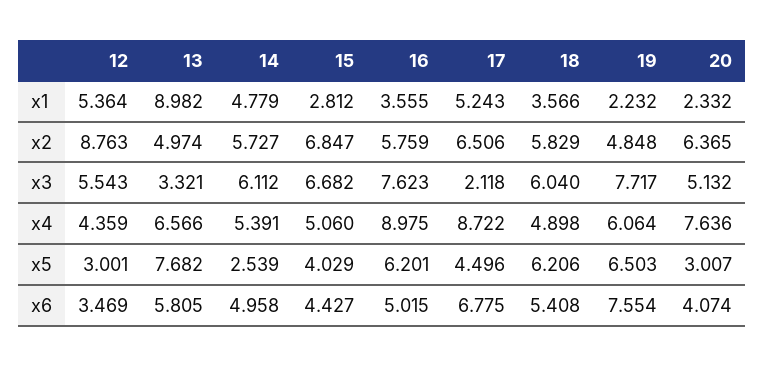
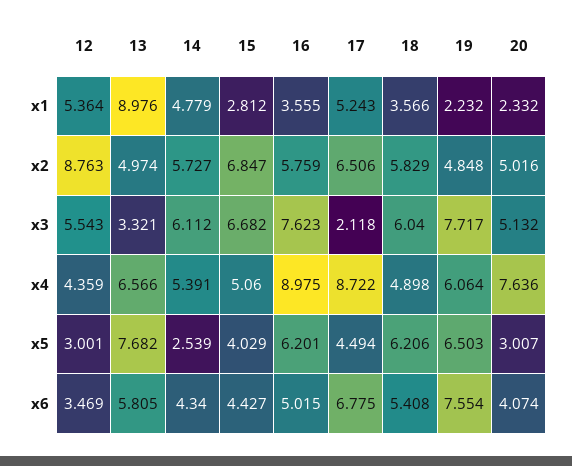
13, x1: 8.982 -> 8.976
20, x2: 6.365 -> 5.016
17, x5: 4.496 -> 4.494
14, x6: 4.958 -> 4.34

